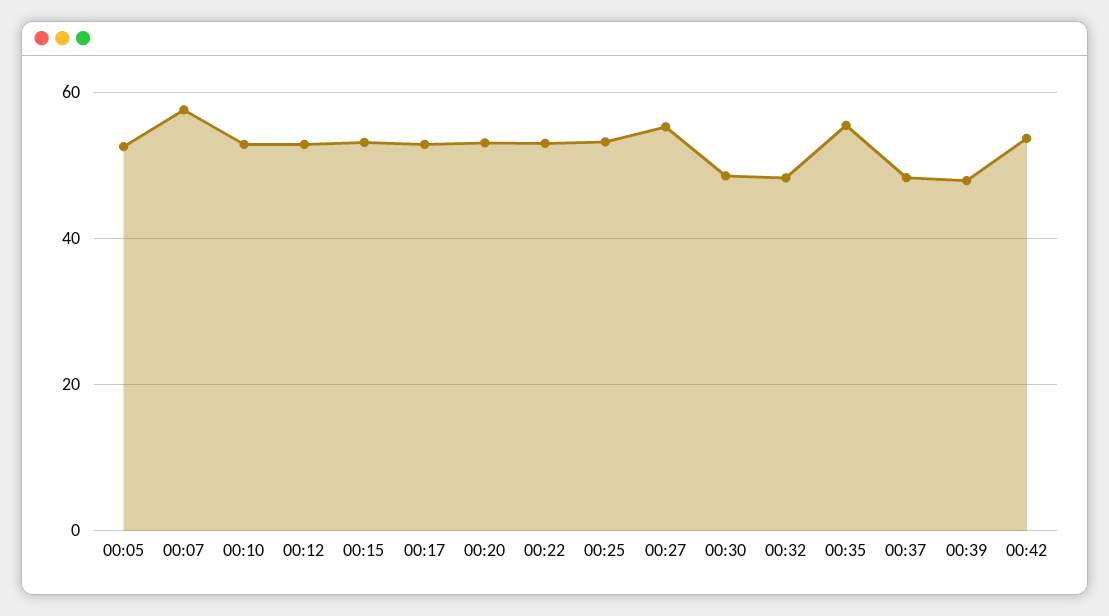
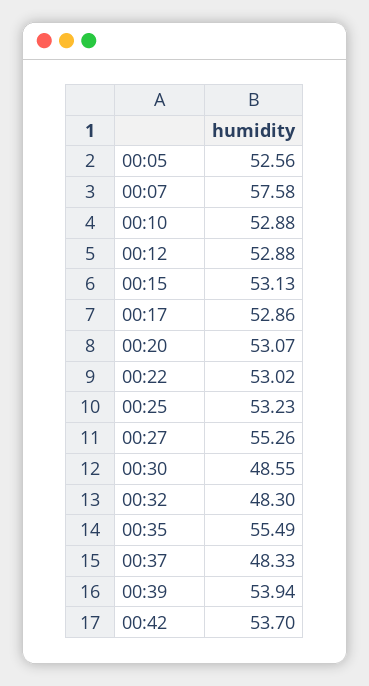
00:39: 48 -> 53.94

